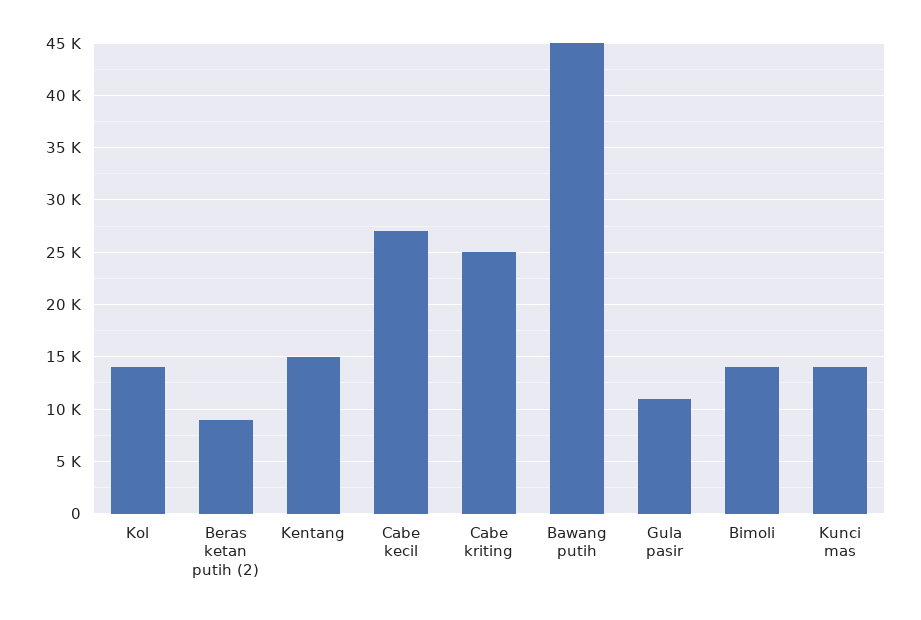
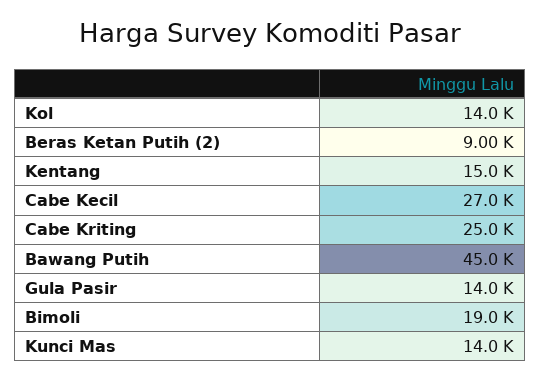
Gula pasir: 11000 -> 14000
Bimoli: 14000 -> 19000

